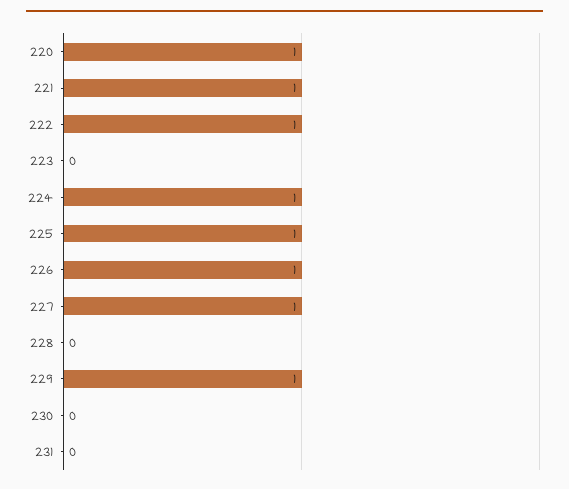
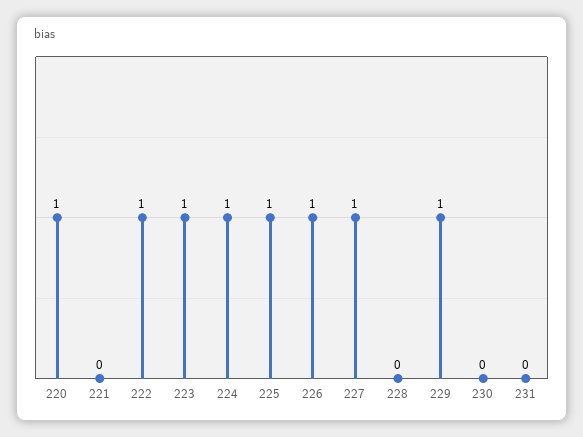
221: 1 -> 0
223: 0 -> 1

